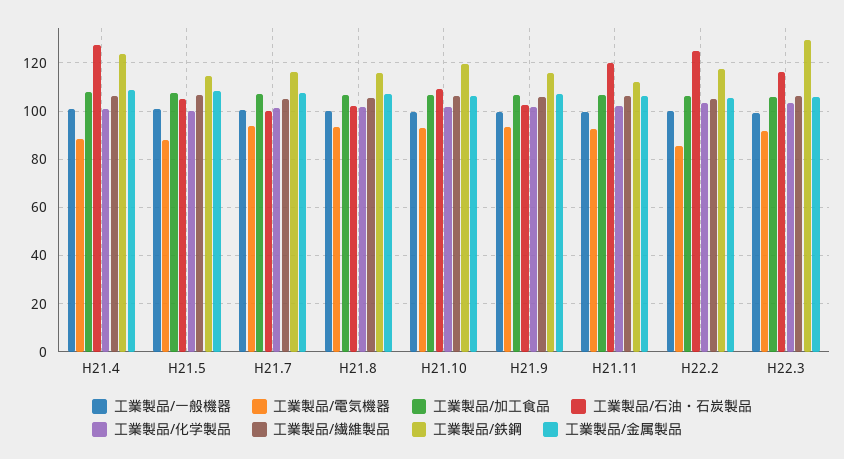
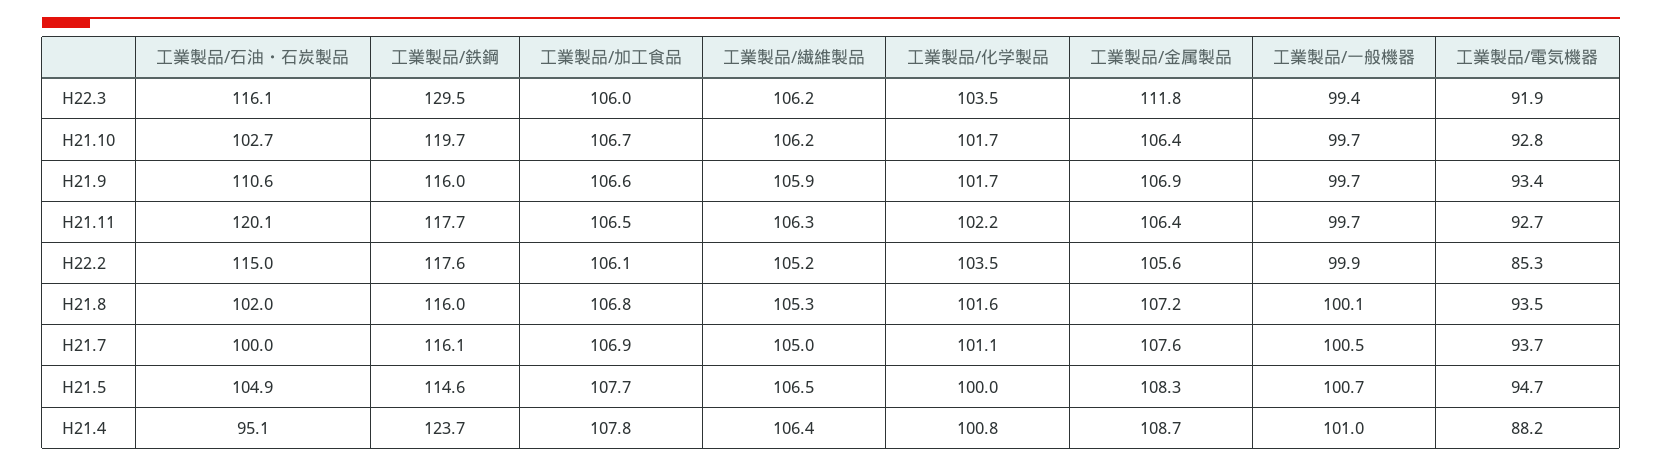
工業製品/石油・石炭製品, H21.4: 127.5 -> 95.1
工業製品/電気機器, H21.5: 87.5 -> 94.7
工業製品/石油・石炭製品, H21.10: 110 -> 102.7
工業製品/石油・石炭製品, H21.9: 102.5 -> 110.6
工業製品/鉄鋼, H21.11: 112.5 -> 117.7
工業製品/石油・石炭製品, H22.2: 125 -> 115
工業製品/金属製品, H22.3: 105 -> 111.8

